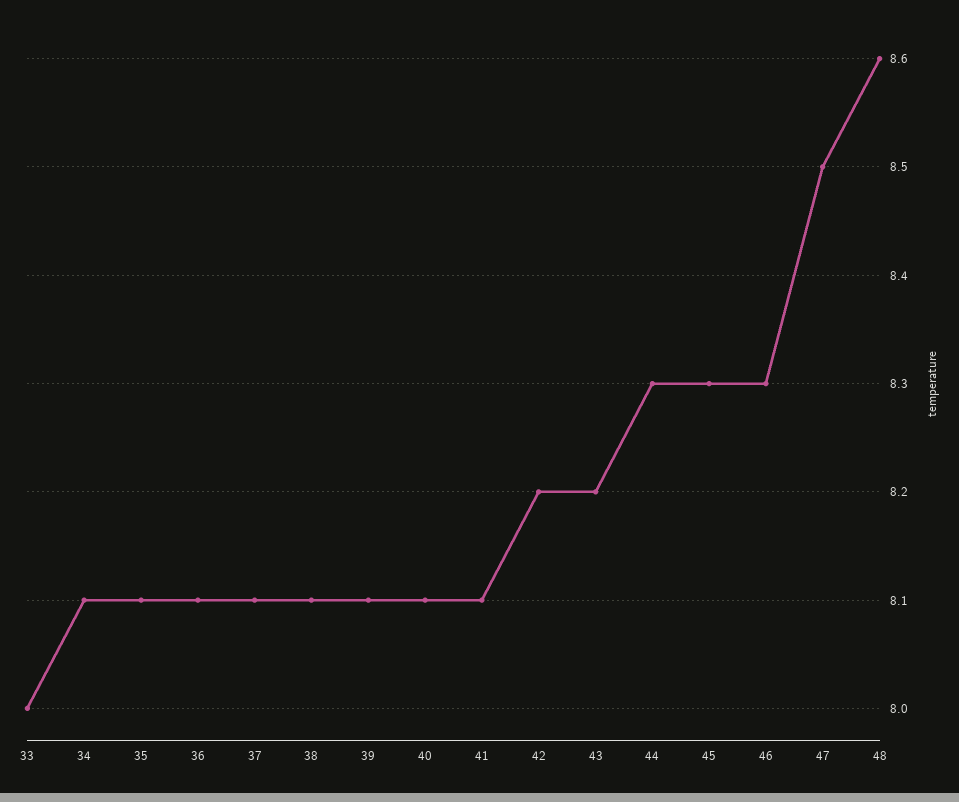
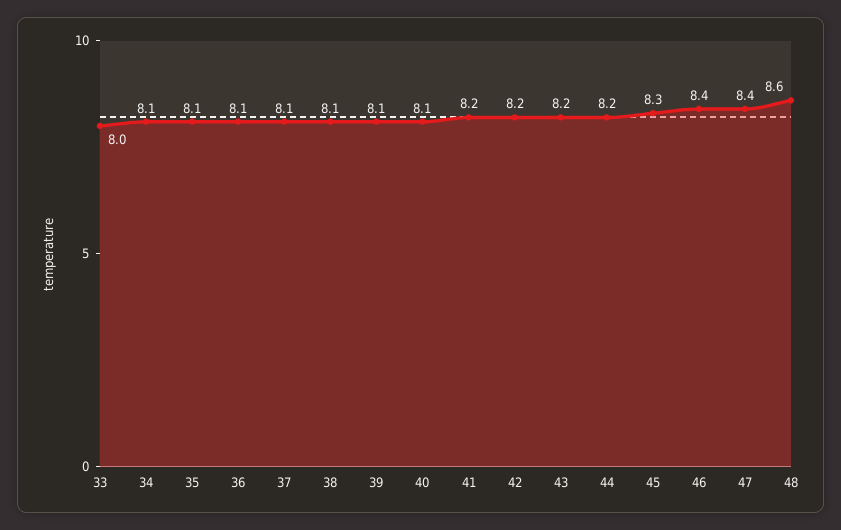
41: 8.1 -> 8.2
44: 8.3 -> 8.2
46: 8.3 -> 8.4
47: 8.5 -> 8.4

